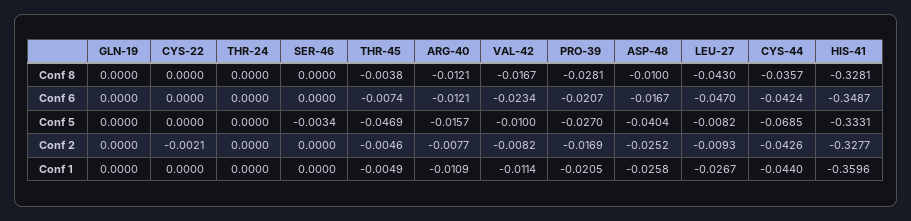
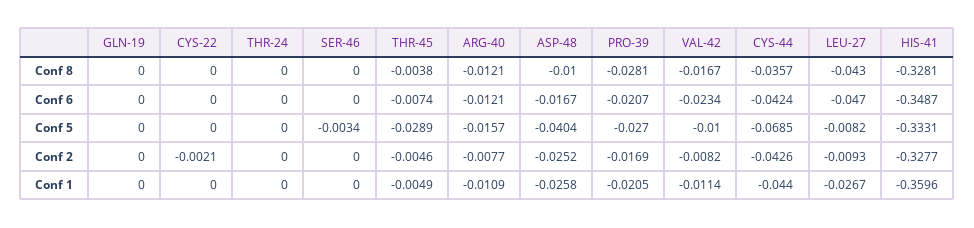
THR-45, Conf 5: -0.0469 -> -0.0289

